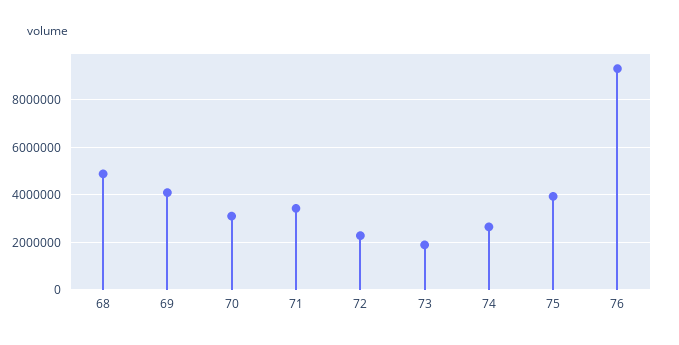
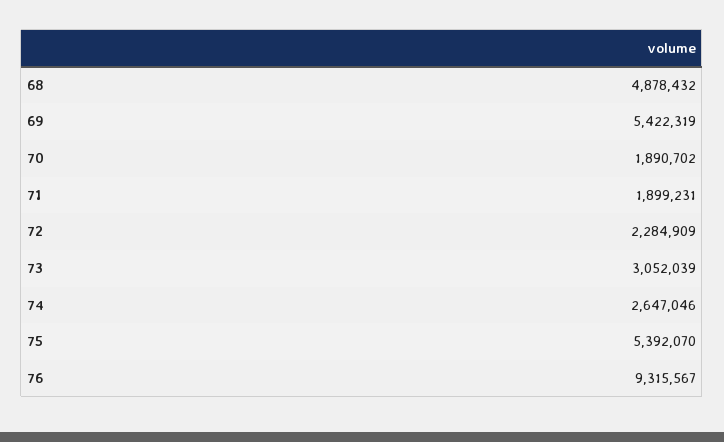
69: 4000000 -> 5422319
70: 3000000 -> 1890702
71: 3500000 -> 1899231
73: 2000000 -> 3052039
75: 4000000 -> 5392070

